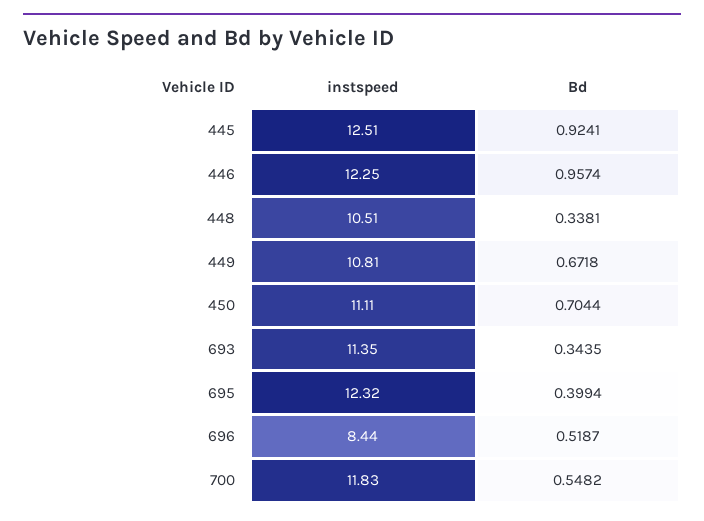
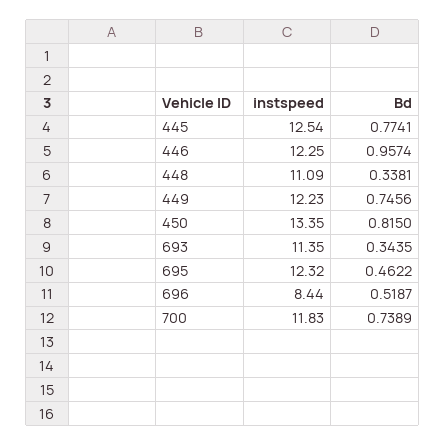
instspeed, 445: 12.51 -> 12.54
Bd, 445: 0.9241 -> 0.7741
instspeed, 448: 10.51 -> 11.09
instspeed, 449: 10.81 -> 12.23
Bd, 449: 0.6718 -> 0.7456
instspeed, 450: 11.11 -> 13.35
Bd, 450: 0.7044 -> 0.815
Bd, 695: 0.3994 -> 0.4622
Bd, 700: 0.5482 -> 0.7389

